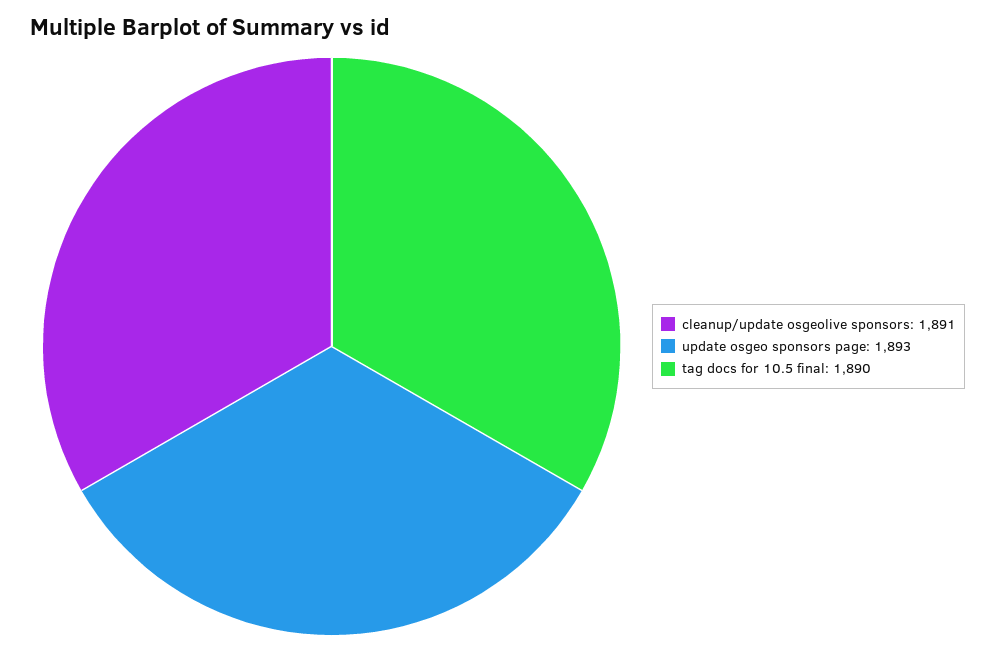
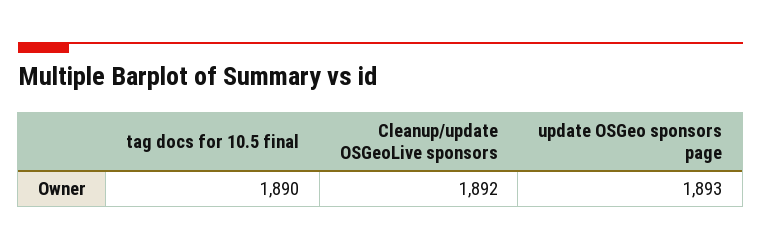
cleanup/update osgeolive sponsors: 1891 -> 1892

